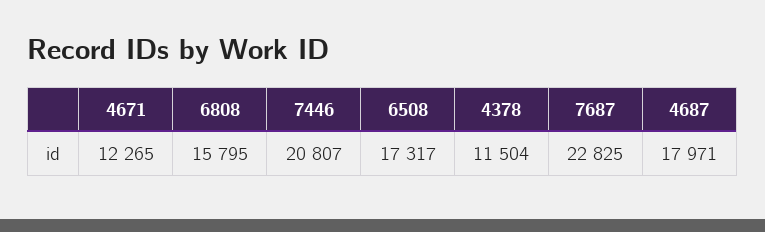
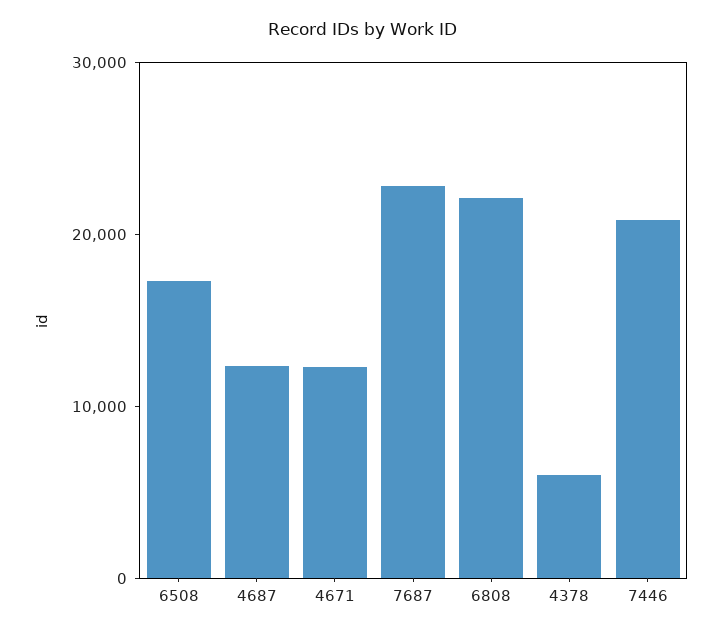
6808: 15795 -> 22000
4378: 11504 -> 6000
4687: 17971 -> 12000

